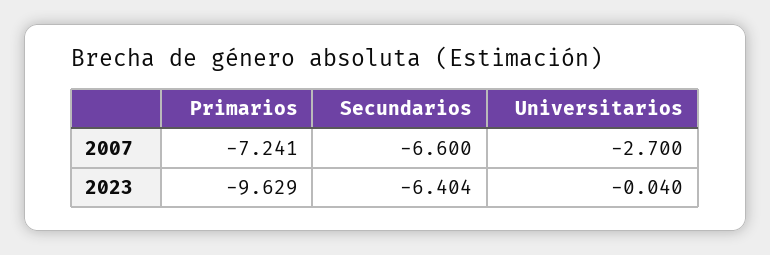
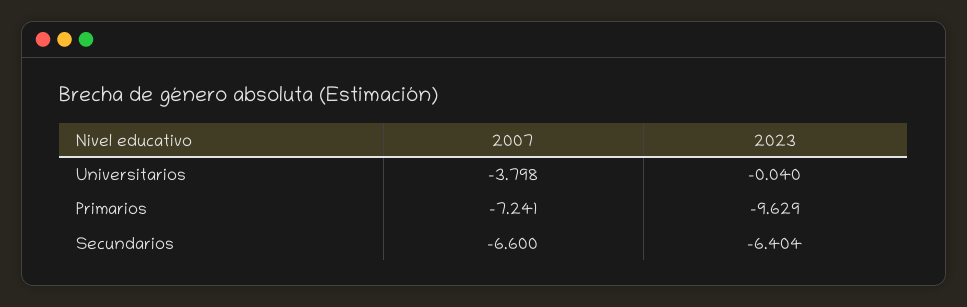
Universitarios, 2007: -2.7 -> -3.798

